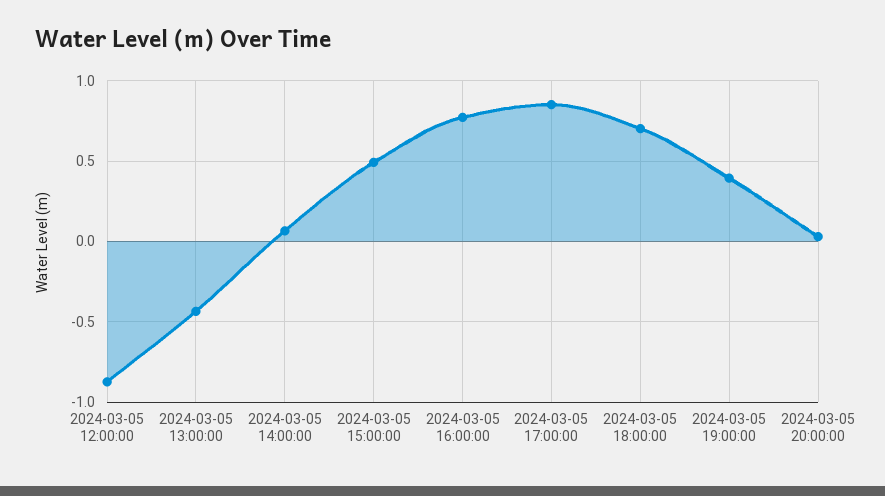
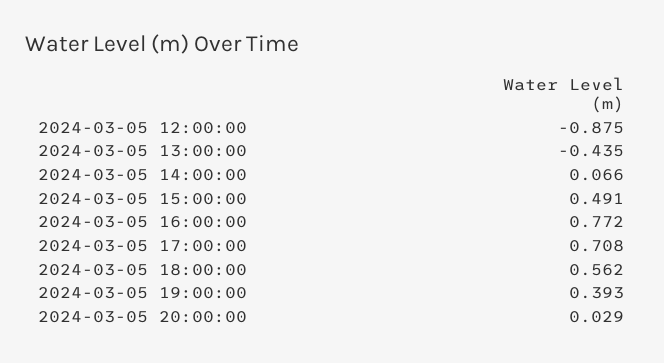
2024-03-05 17:00:00: 0.85 -> 0.708
2024-03-05 18:00:00: 0.7 -> 0.562

